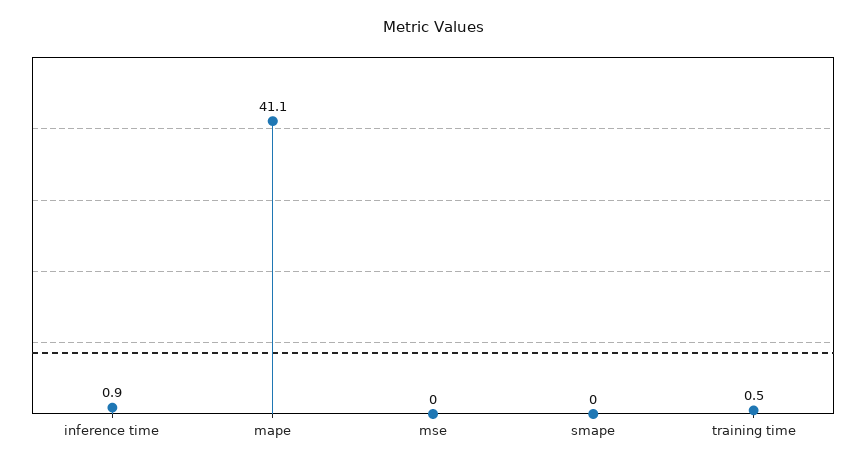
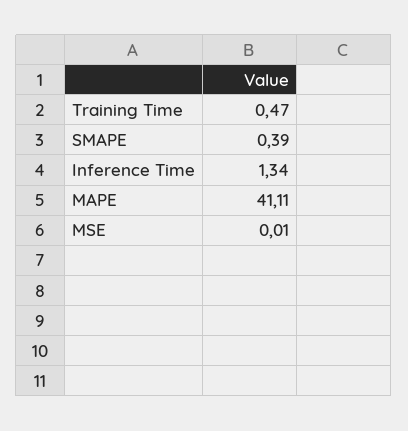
inference time: 0.9 -> 1.34
smape: 0 -> 0.39

